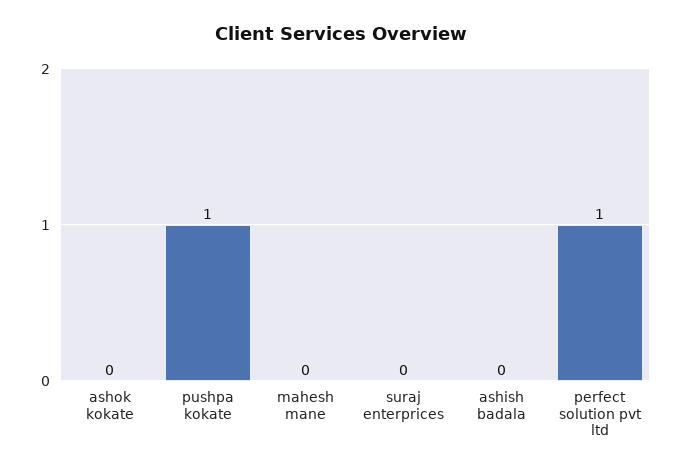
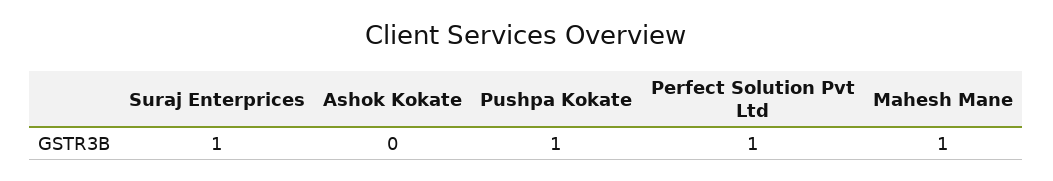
mahesh mane: 0 -> 1
suraj enterprices: 0 -> 1
ashish badala: 0 -> none

